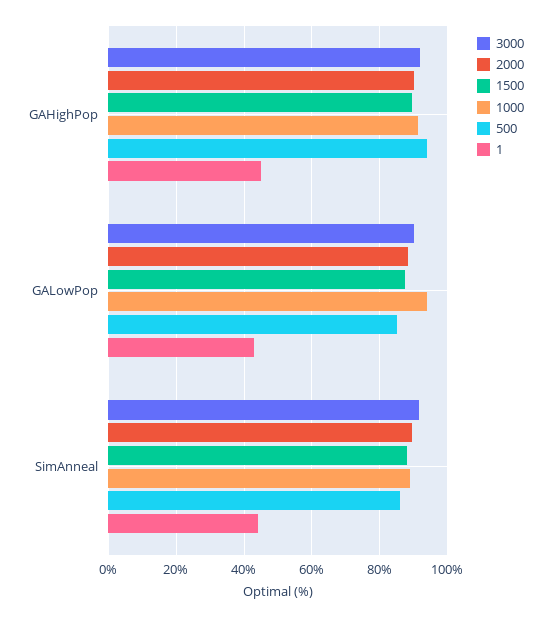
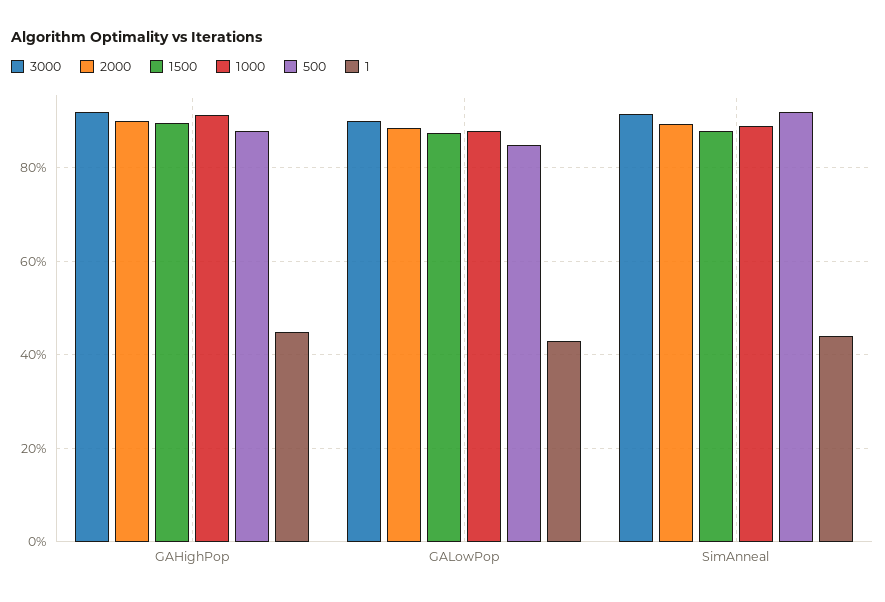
500, GAHighPop: 94 -> 88
1000, GALowPop: 94 -> 88
500, SimAnneal: 86 -> 92

